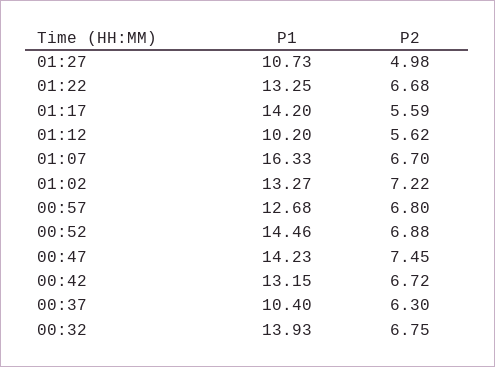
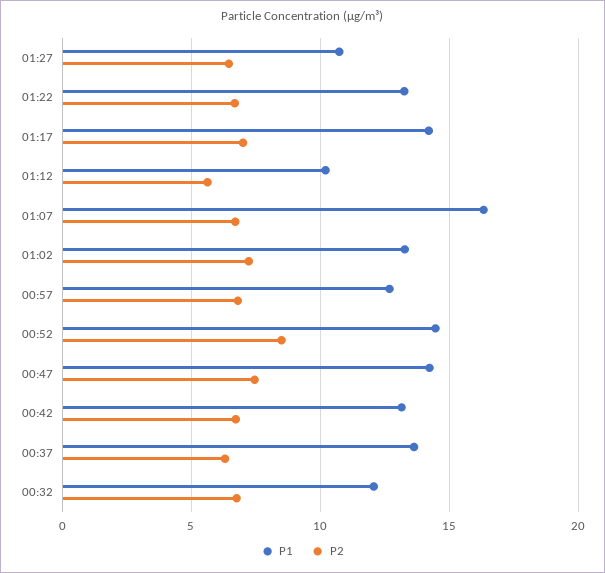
P2, 01:27: 4.98 -> 6.5
P2, 01:17: 5.59 -> 7
P2, 00:52: 6.88 -> 8.5
P1, 00:37: 10.4 -> 13.5
P1, 00:32: 13.93 -> 12

